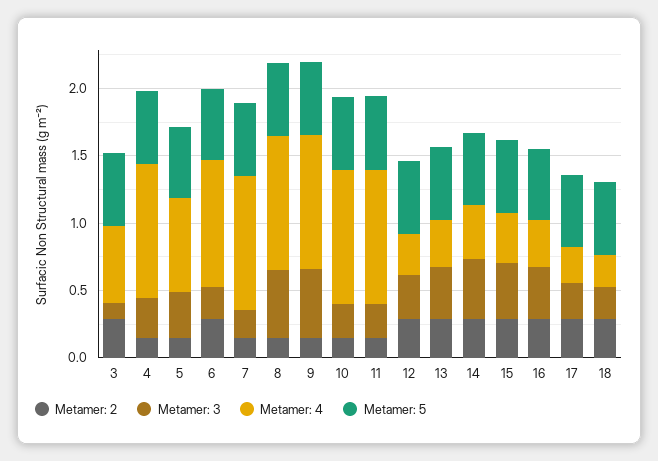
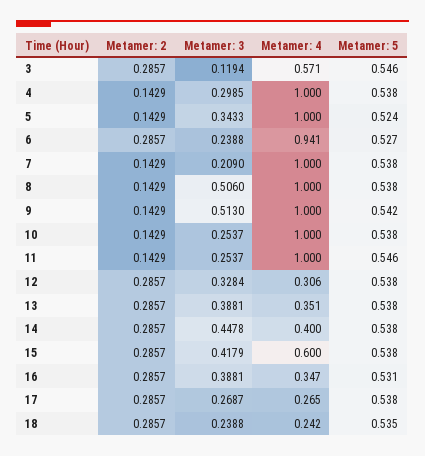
Metamer: 4, 5: 0.7 -> 1
Metamer: 4, 15: 0.4 -> 0.6

